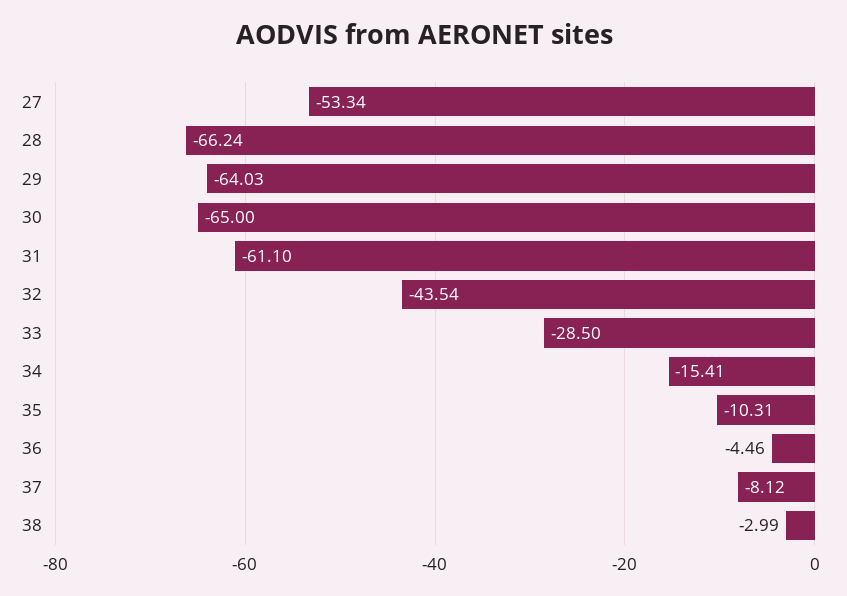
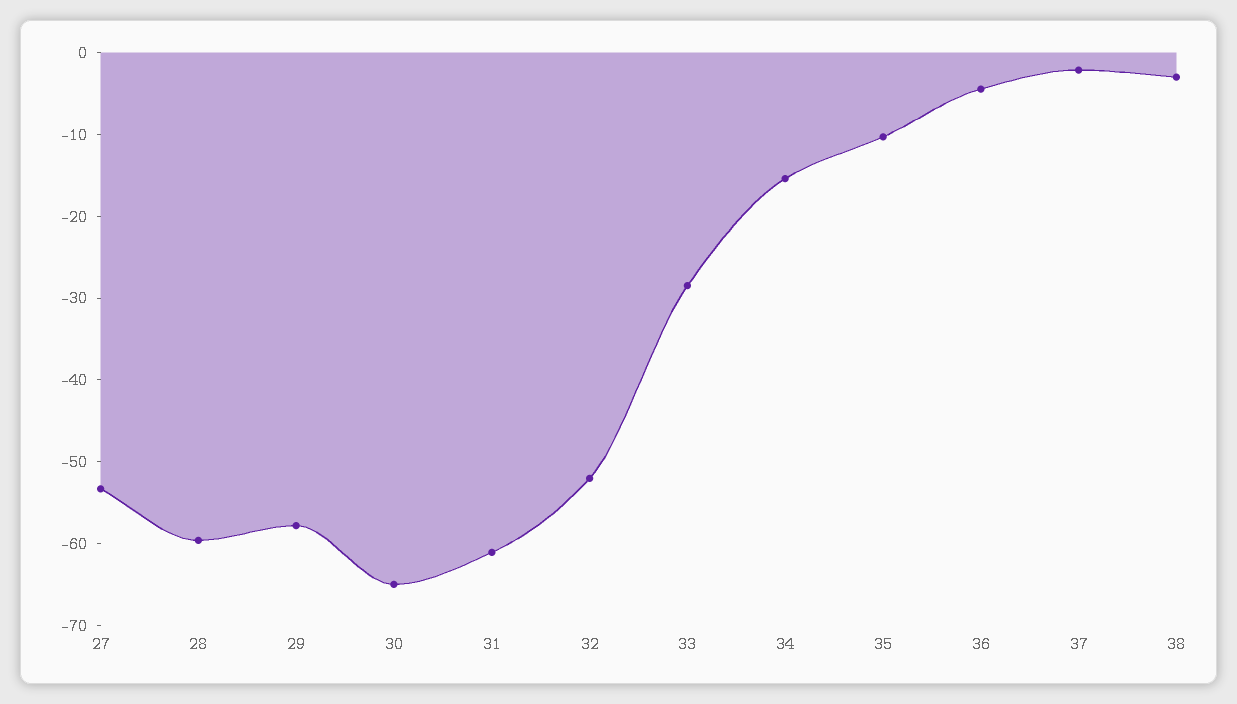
28: -66.24 -> -60
29: -64.03 -> -58
32: -43.54 -> -52
37: -8.12 -> -2

